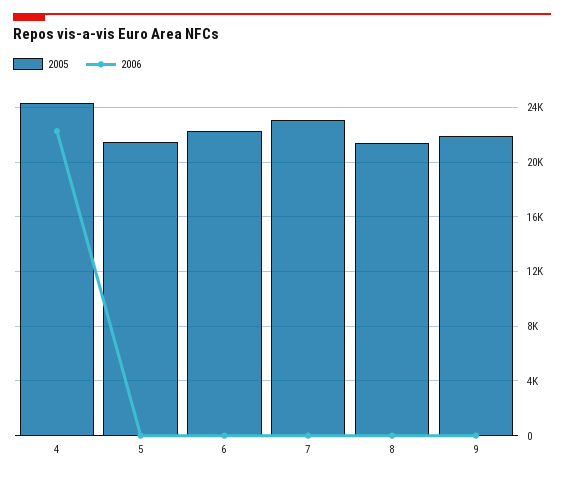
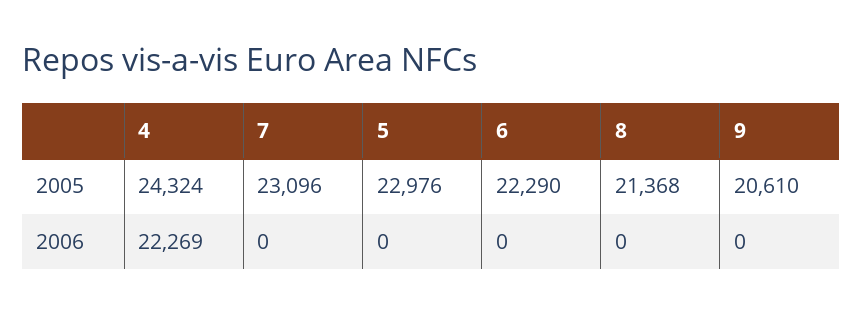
2005, 5: 21500 -> 22976
2005, 9: 22000 -> 20610

